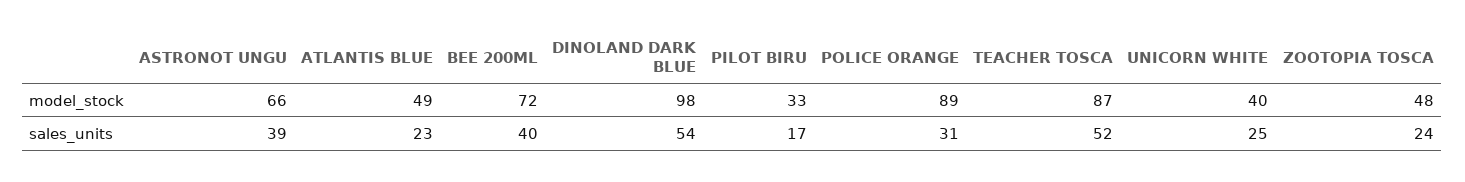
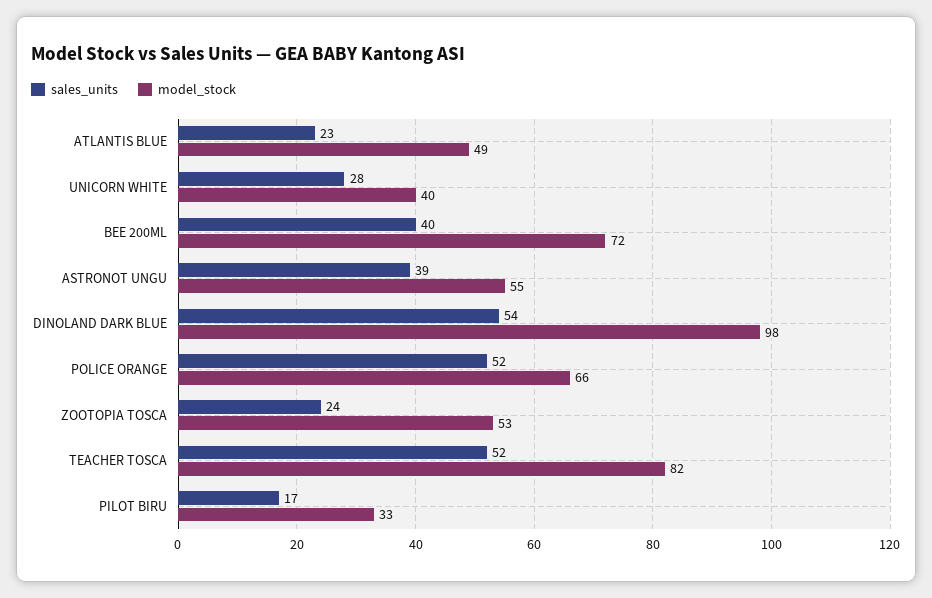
model_stock, ASTRONOT UNGU: 66 -> 55
model_stock, POLICE ORANGE: 89 -> 66
model_stock, TEACHER TOSCA: 87 -> 82
model_stock, ZOOTOPIA TOSCA: 48 -> 53
sales_units, POLICE ORANGE: 31 -> 52
sales_units, UNICORN WHITE: 25 -> 28

